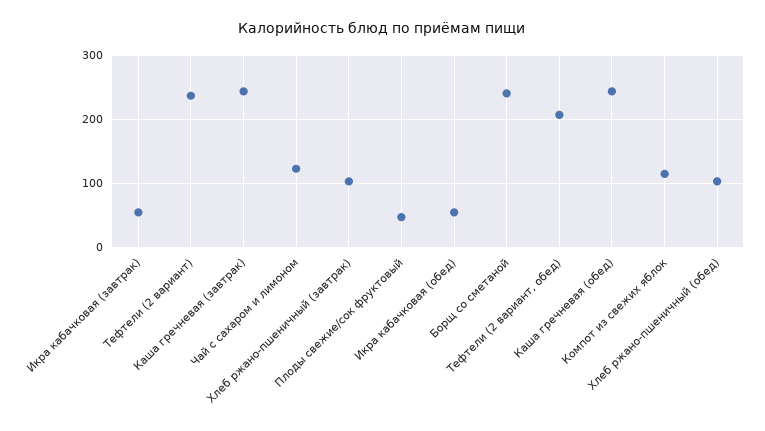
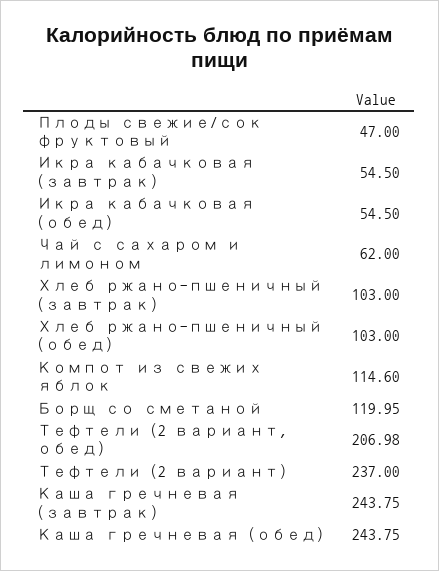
Чай с сахаром и лимоном: 120 -> 62
Борщ со сметаной: 240 -> 119.95

